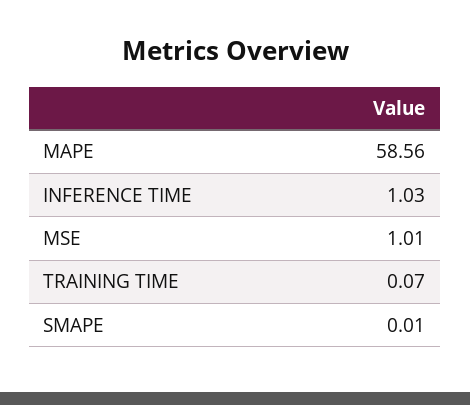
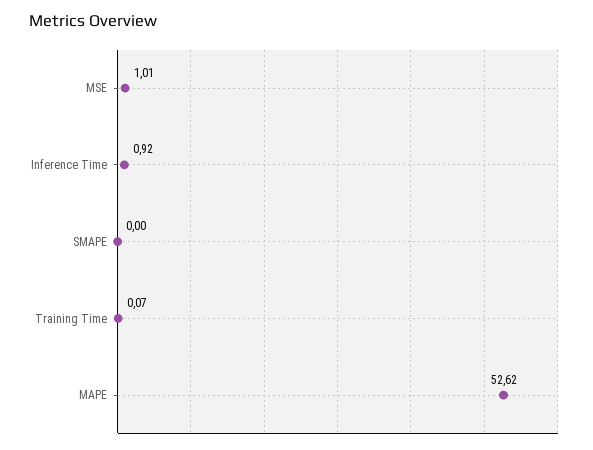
MAPE: 58.56 -> 52.62
INFERENCE TIME: 1.03 -> 0.92
SMAPE: 0.01 -> 0

